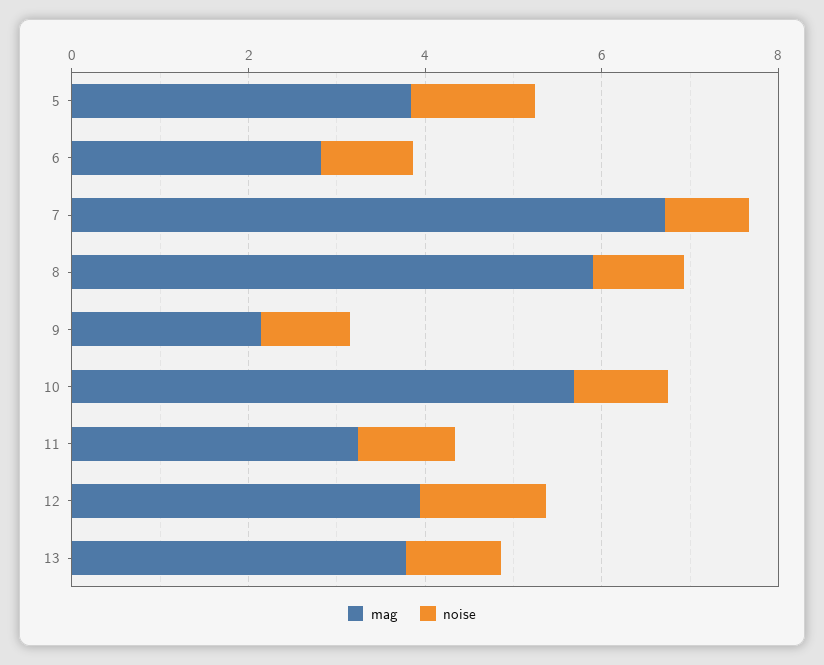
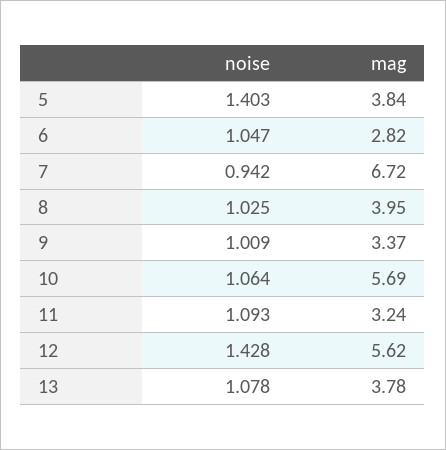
mag, 8: 6 -> 3.95
mag, 9: 2 -> 3.37
mag, 12: 4 -> 5.62

